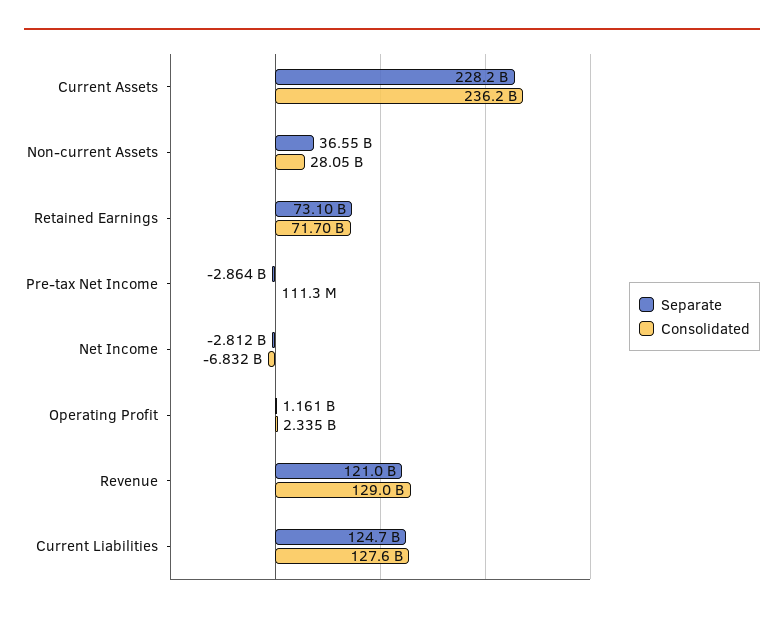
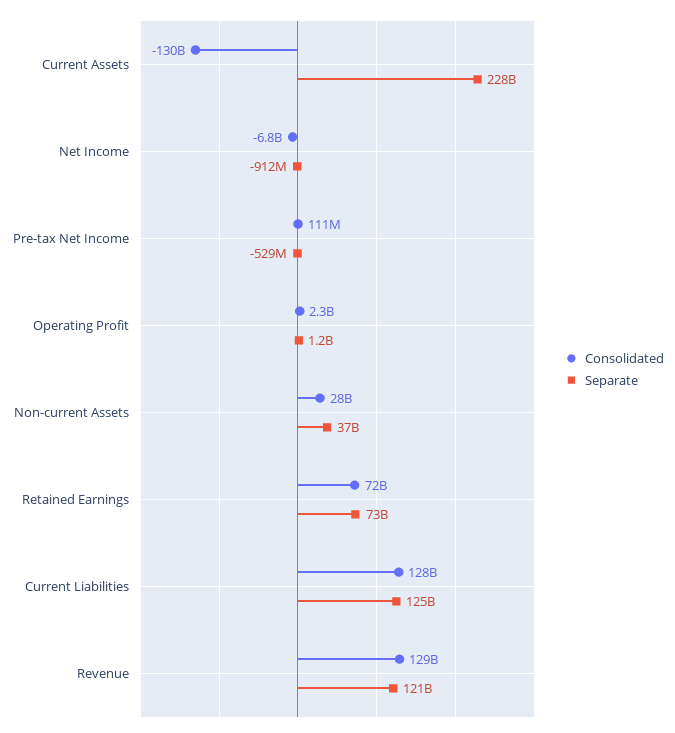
Consolidated, Current Assets: 236200000000 -> -130000000000
Separate, Pre-tax Net Income: -2864000000 -> -529000000
Separate, Net Income: -2812000000 -> -912000000

